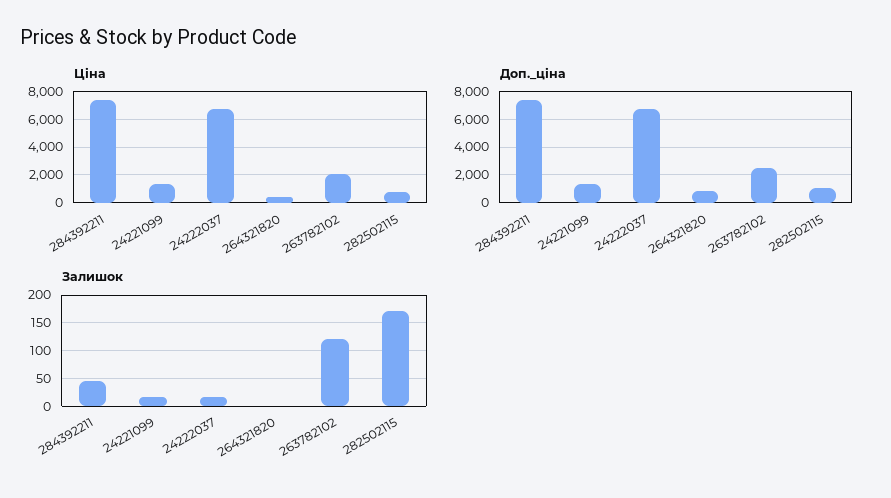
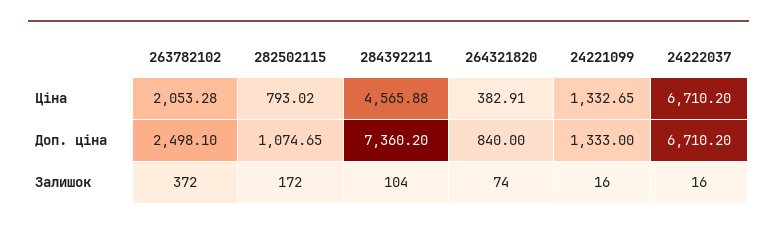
Ціна, 284392211: 7500 -> 4565.88
Залишок, 284392211: 50 -> 104
Залишок, 264321820: 0 -> 74
Залишок, 263782102: 125 -> 372

